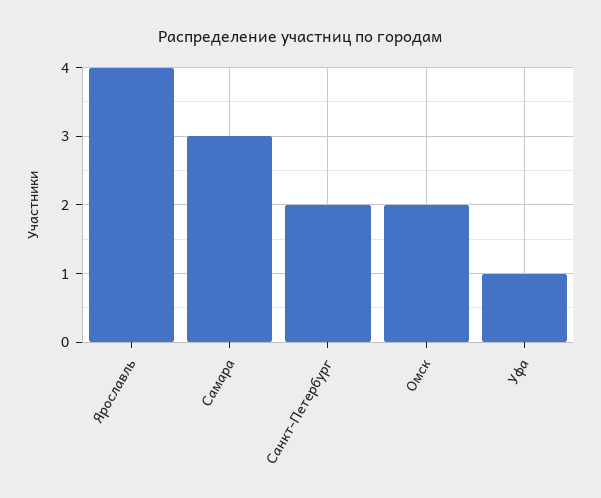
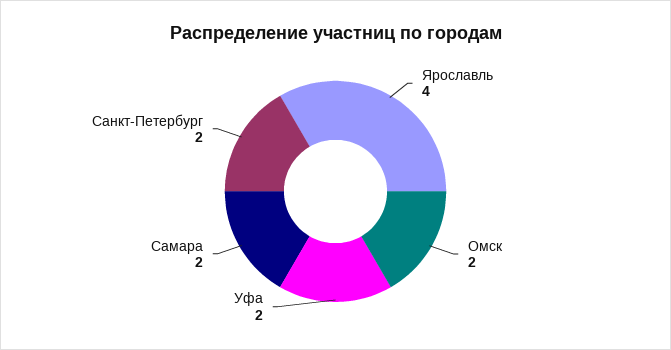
Самара: 3 -> 2
Уфа: 1 -> 2

